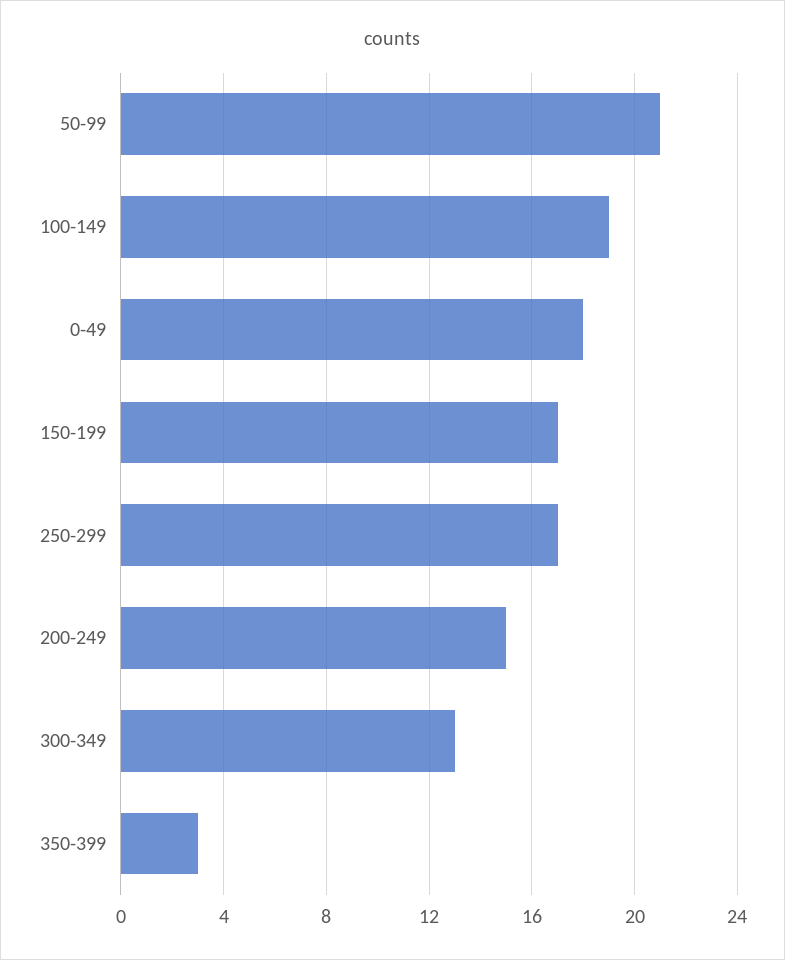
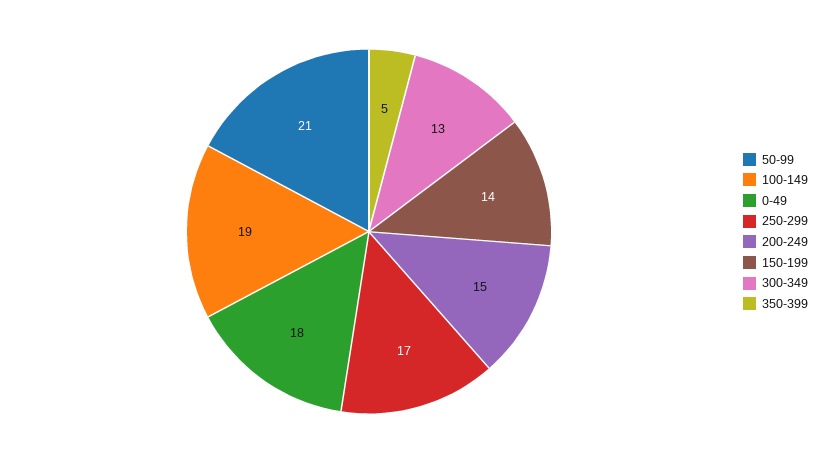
150-199: 17 -> 14
350-399: 3 -> 5

